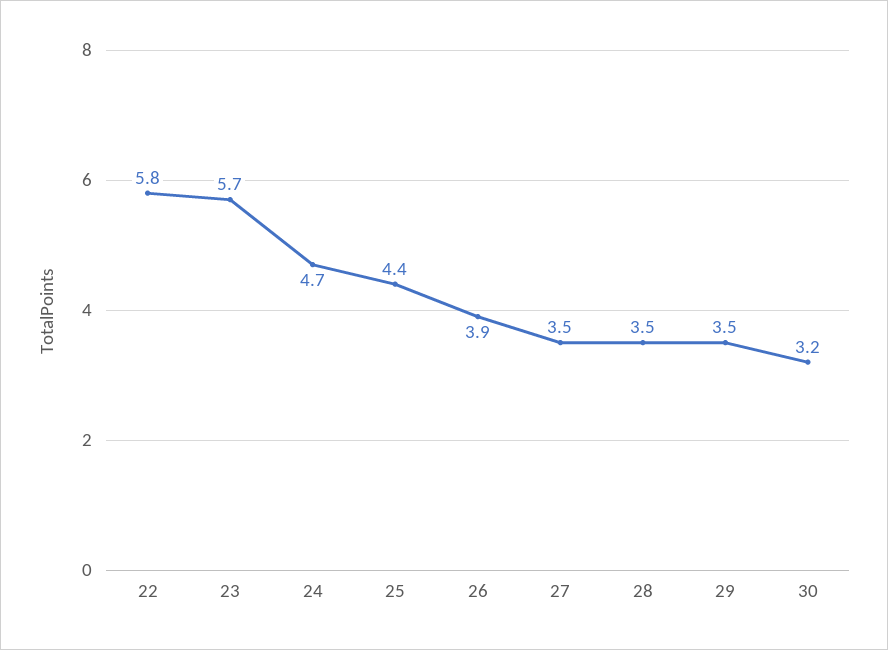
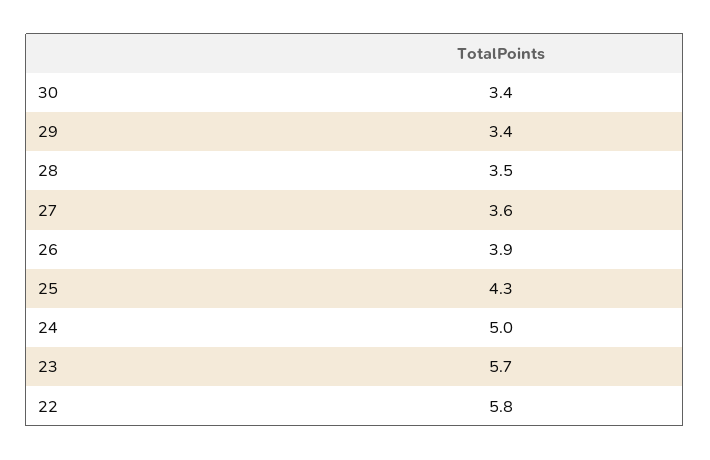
24: 4.7 -> 5
25: 4.4 -> 4.3
27: 3.5 -> 3.6
29: 3.5 -> 3.4
30: 3.2 -> 3.4

